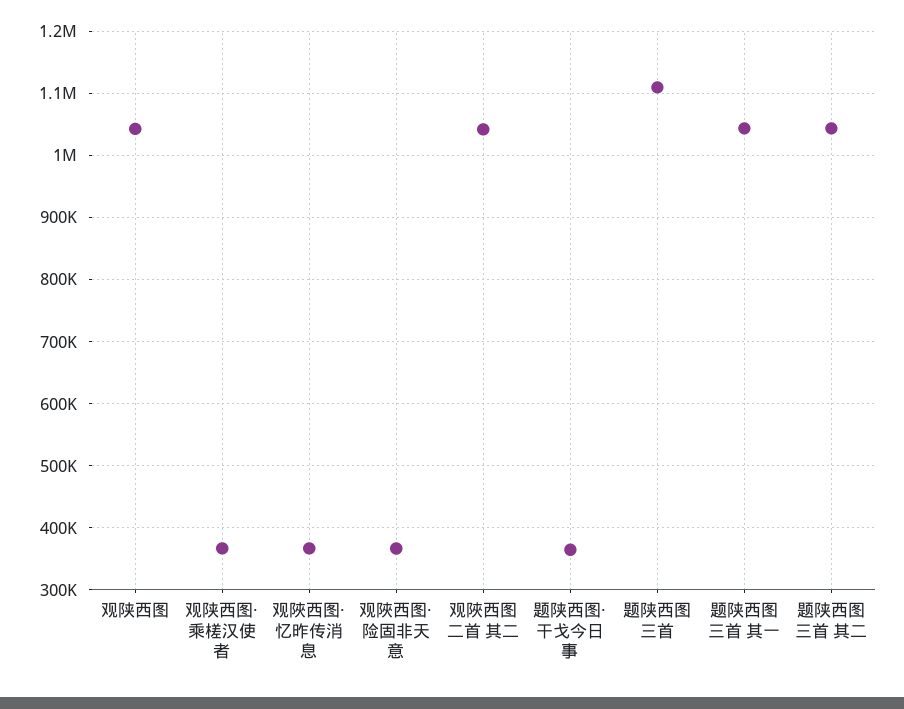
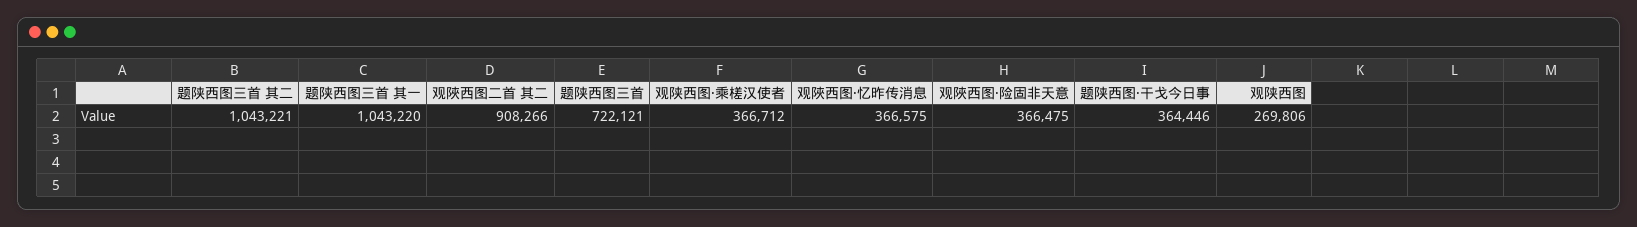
观陕西图: 1040000 -> 269806
观陜西图二首 其二: 1040000 -> 908266
题陕西图三首: 1110000 -> 722121

